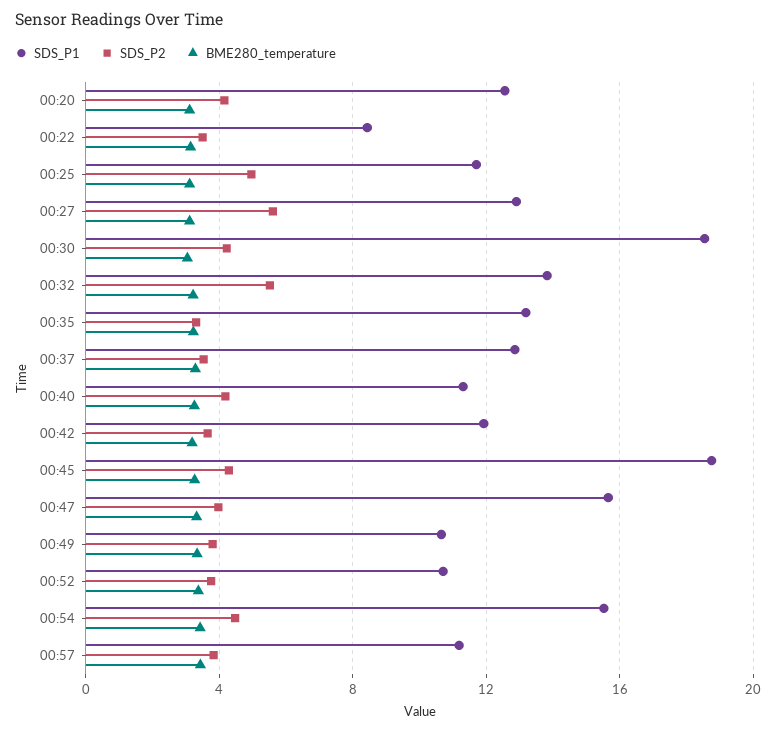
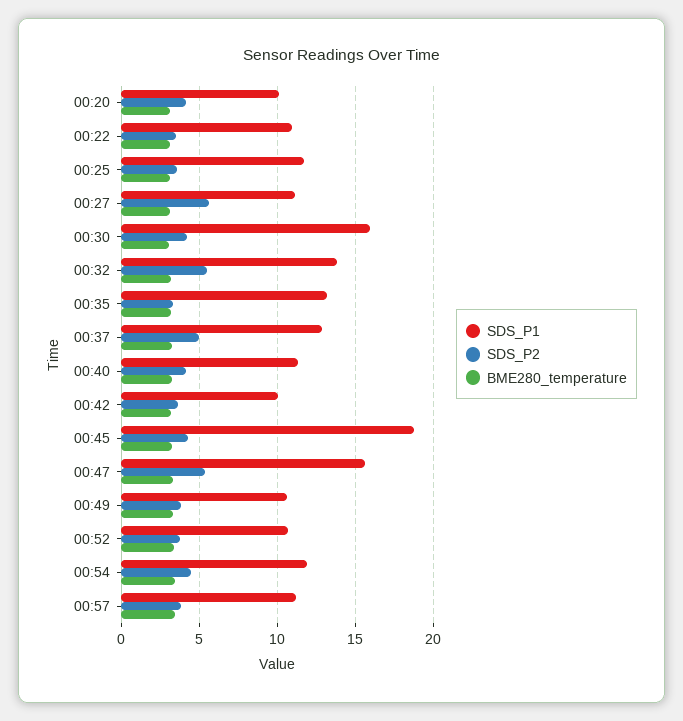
SDS_P1, 00:20: 12.5 -> 10
SDS_P1, 00:22: 8.5 -> 11
SDS_P2, 00:25: 5 -> 3.5
SDS_P1, 00:27: 13 -> 11
SDS_P1, 00:30: 18.5 -> 16
SDS_P2, 00:37: 3.5 -> 5
SDS_P1, 00:42: 12 -> 10
SDS_P2, 00:47: 4 -> 5.5
SDS_P1, 00:54: 15.5 -> 12

